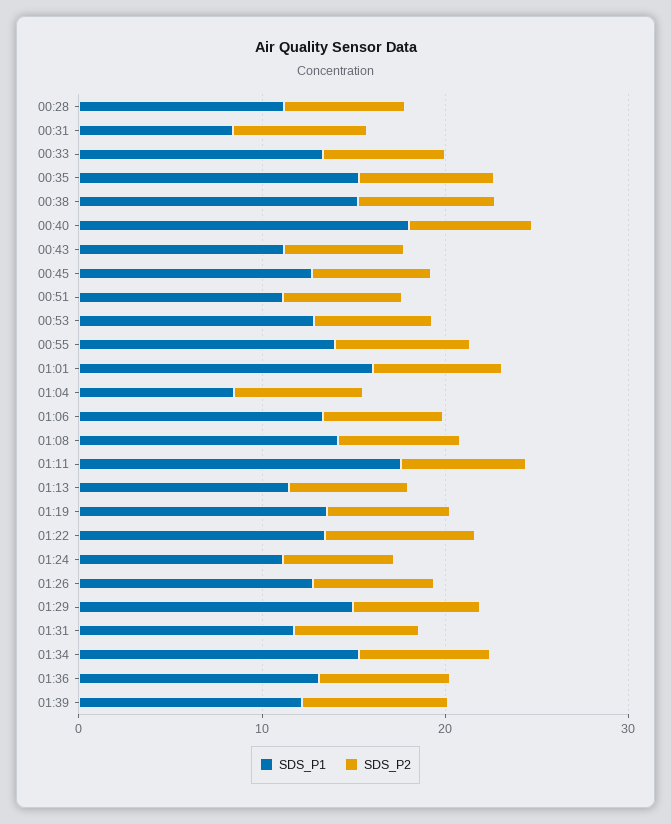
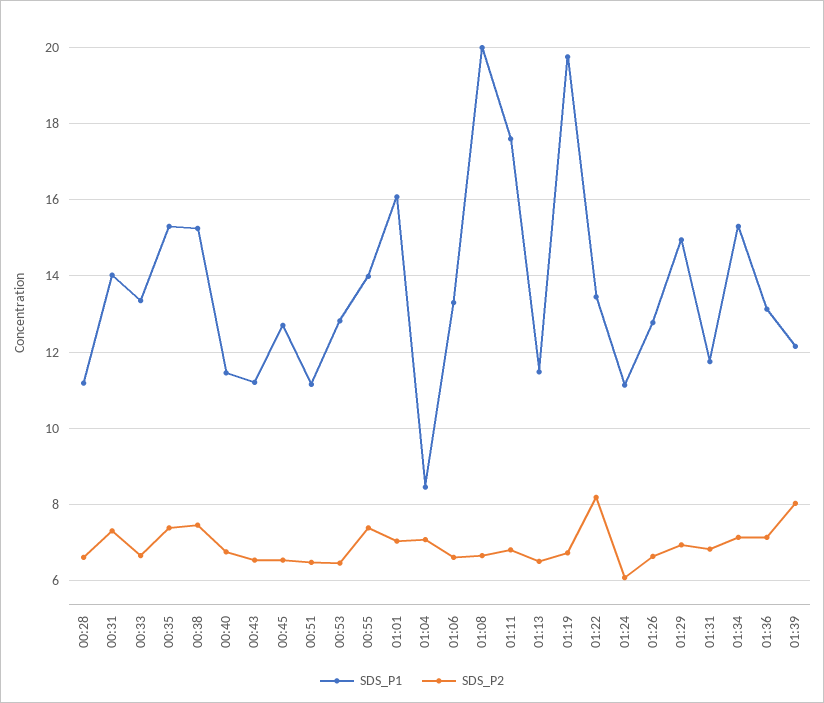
SDS_P1, 00:31: 8 -> 14
SDS_P1, 00:40: 18 -> 11.4
SDS_P1, 01:08: 14 -> 20
SDS_P1, 01:19: 14 -> 19.8

